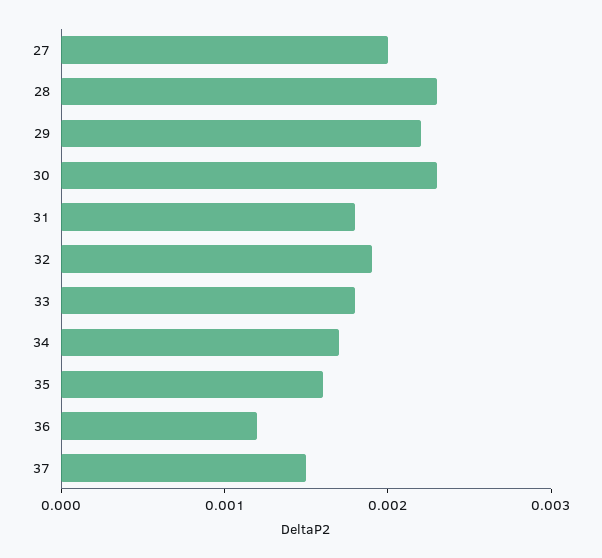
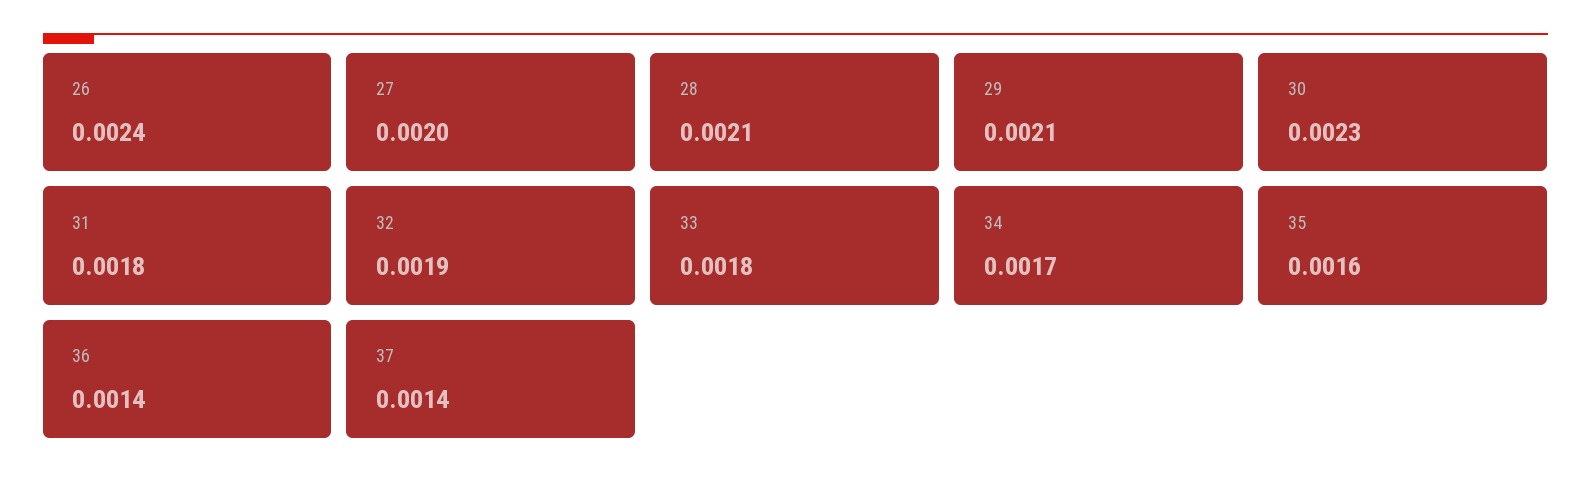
28: 0.0023 -> 0.0021
29: 0.0022 -> 0.0021
36: 0.0012 -> 0.0014
37: 0.0015 -> 0.0014
26: none -> 0.0024

